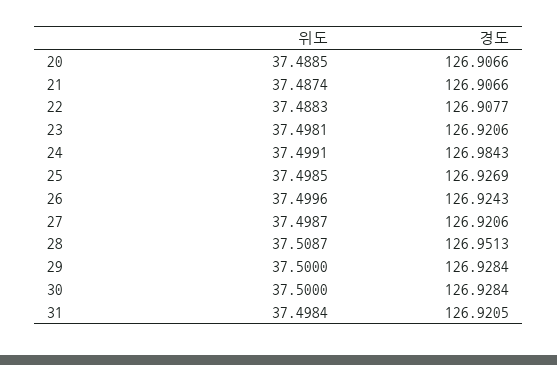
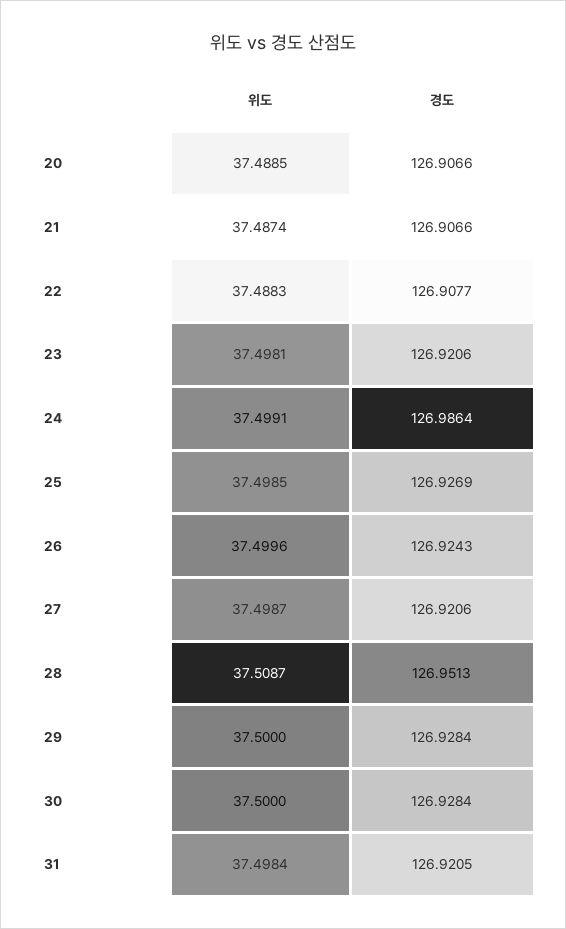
경도, 24: 126.9843 -> 126.9864

